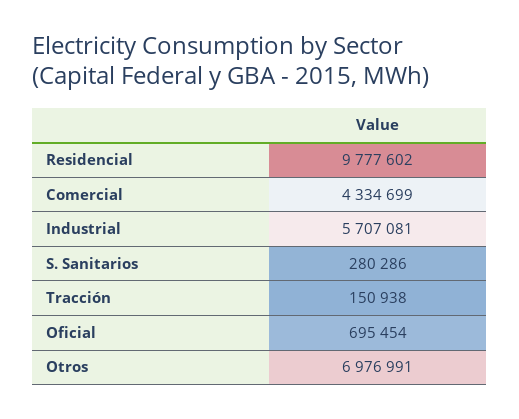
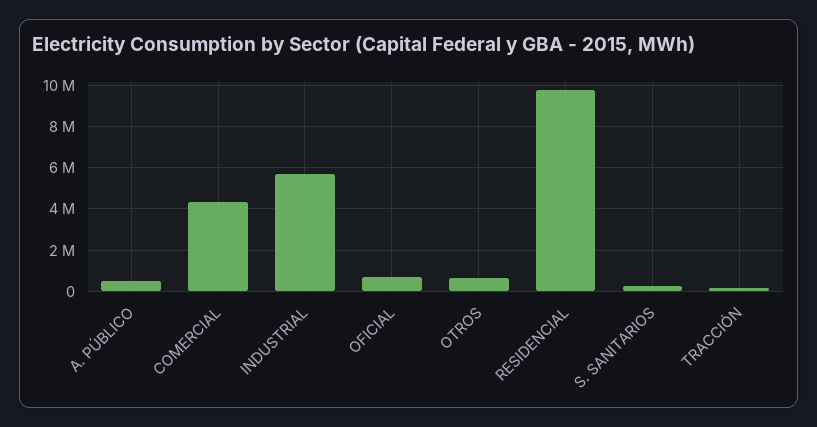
Otros: 6976991 -> 500000
A. PÚBLICO: none -> 500000

